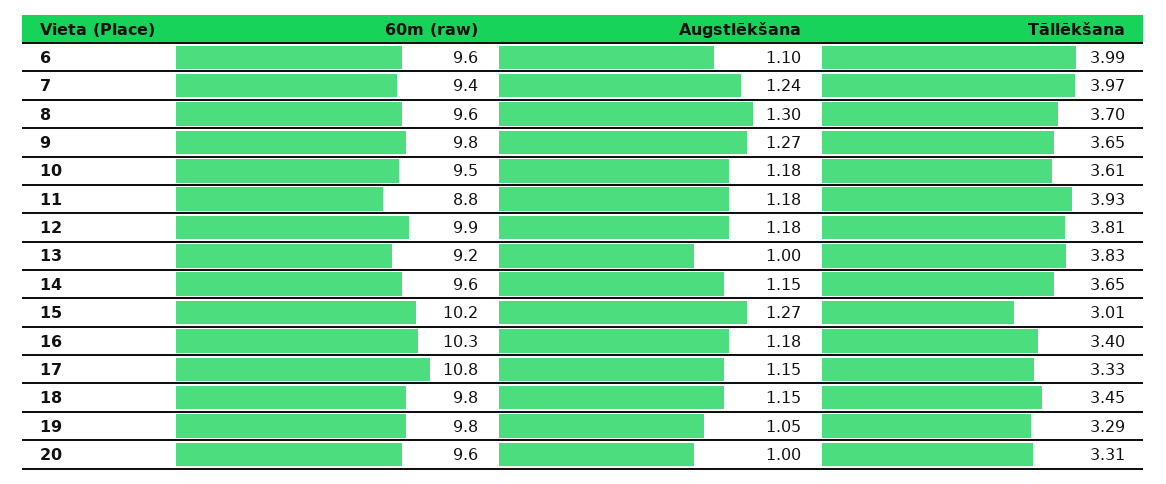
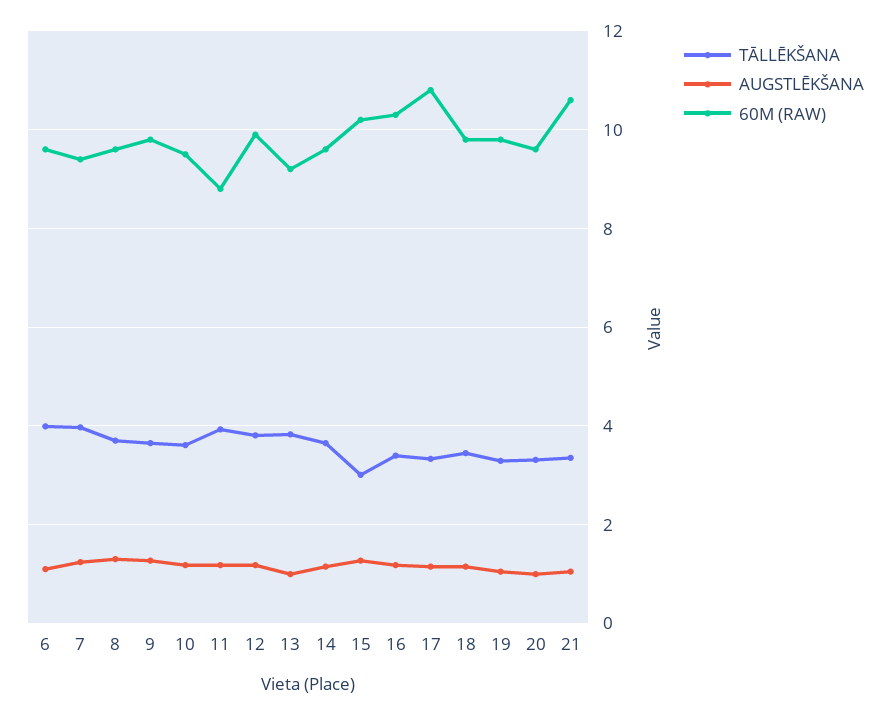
Tāllēkšana, 21: none -> 3.4
Augstlēkšana, 21: none -> 1
60m (raw), 21: none -> 10.6

